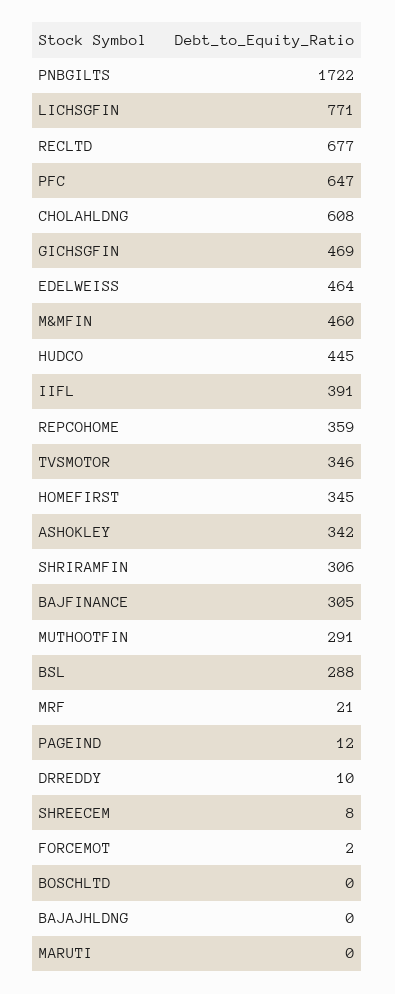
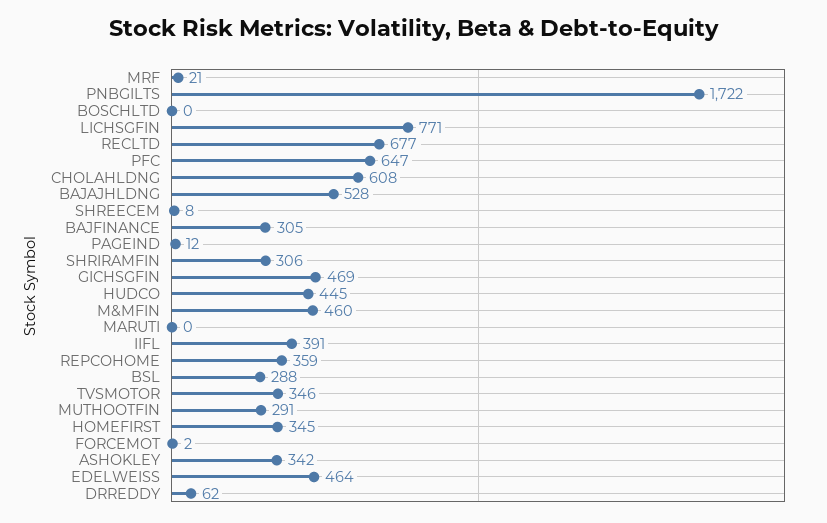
DRREDDY: 10 -> 62
BAJAJHLDNG: 0 -> 528

